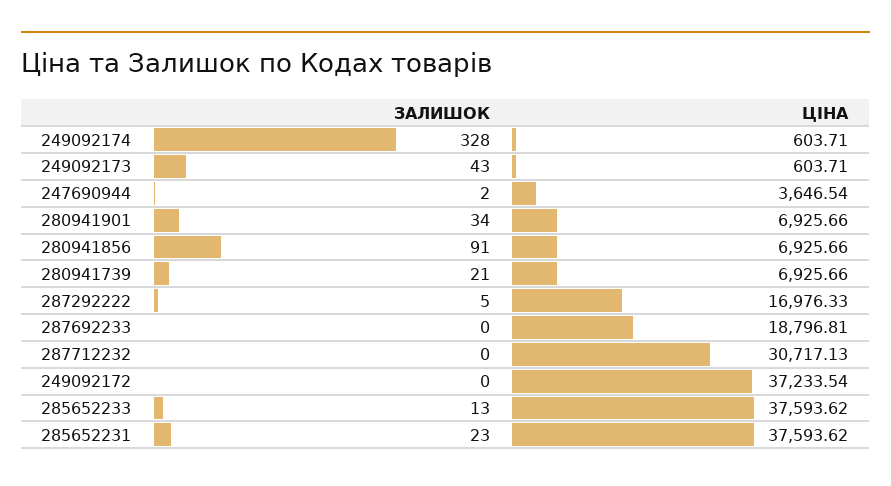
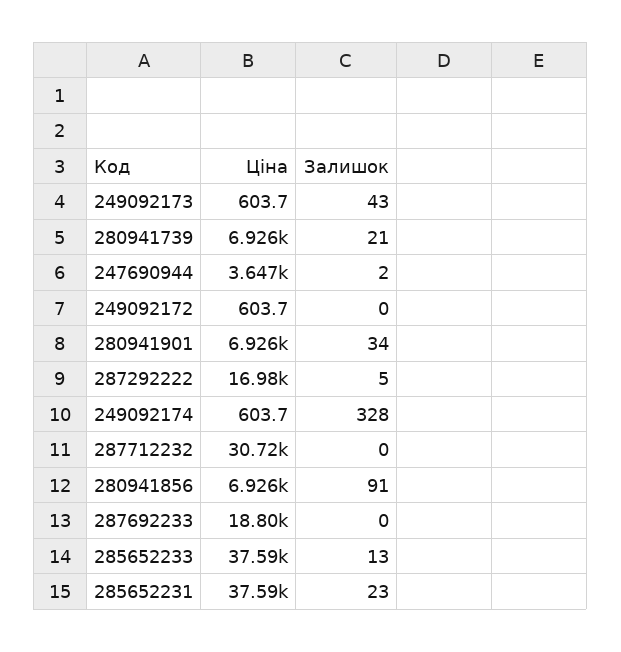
ЦІНА, 249092172: 37233.54 -> 603.7

